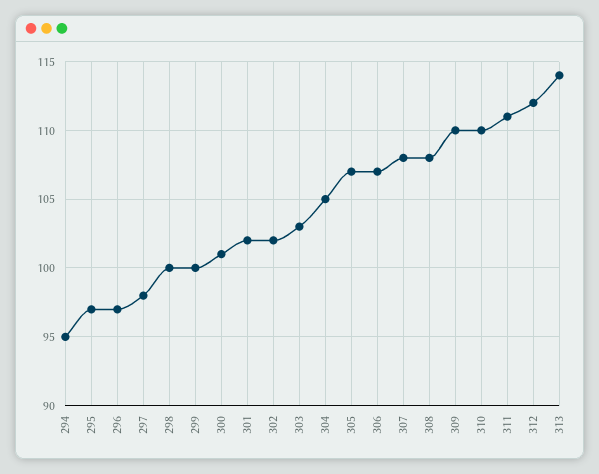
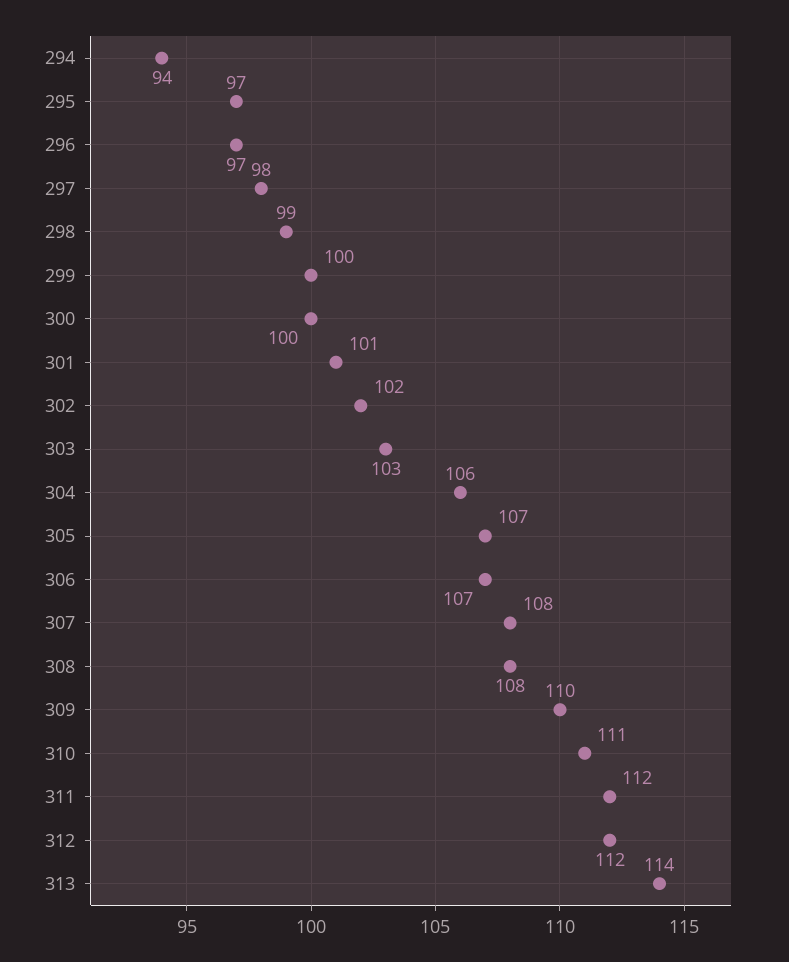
294: 95 -> 94
298: 100 -> 99
300: 101 -> 100
301: 102 -> 101
304: 105 -> 106
310: 110 -> 111
311: 111 -> 112

